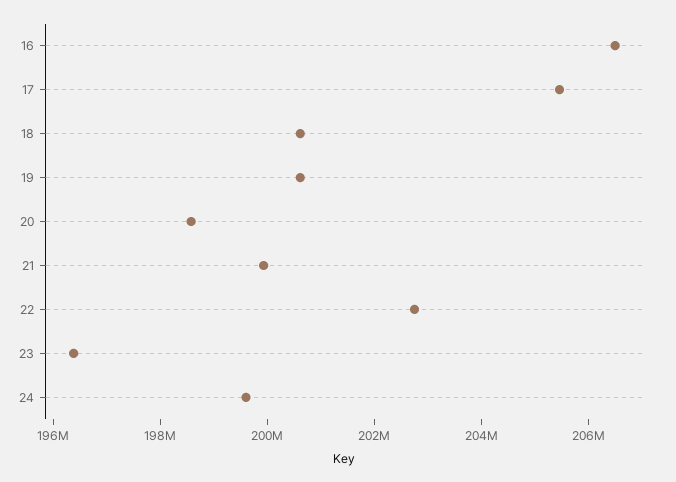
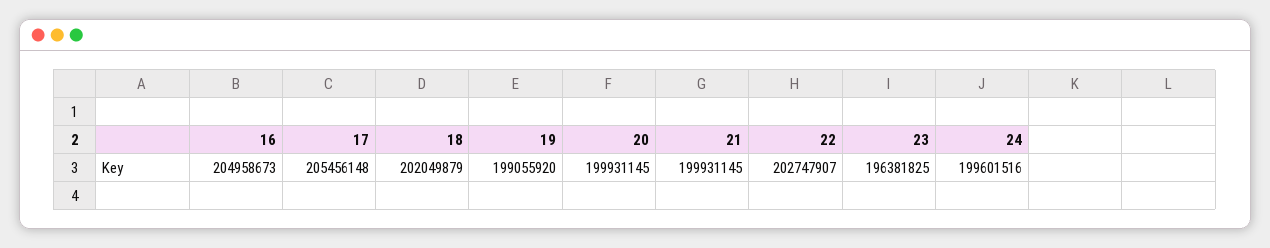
16: 206500000 -> 204958673
18: 200500000 -> 202049879
19: 200500000 -> 199055920
20: 198500000 -> 199931145

